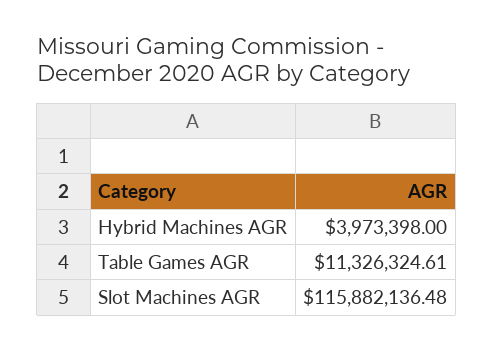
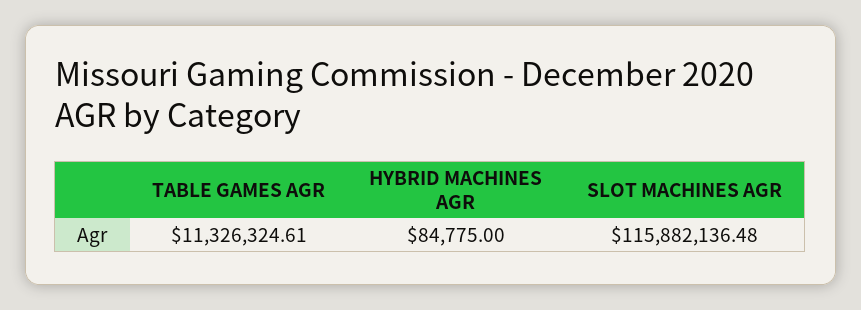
Hybrid Machines AGR: 3973398 -> 84775

